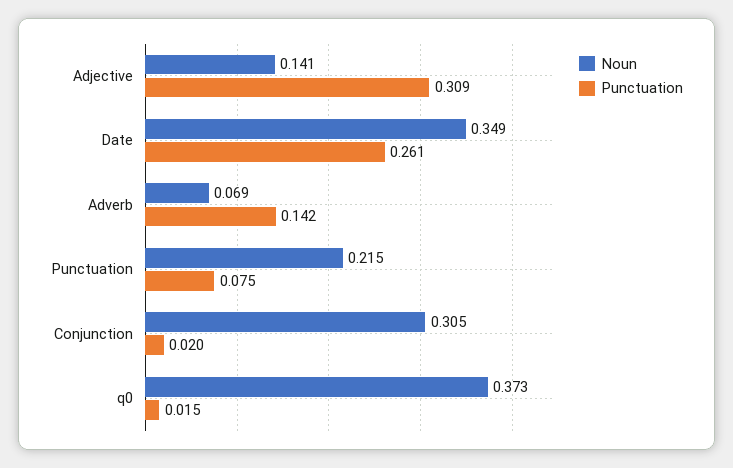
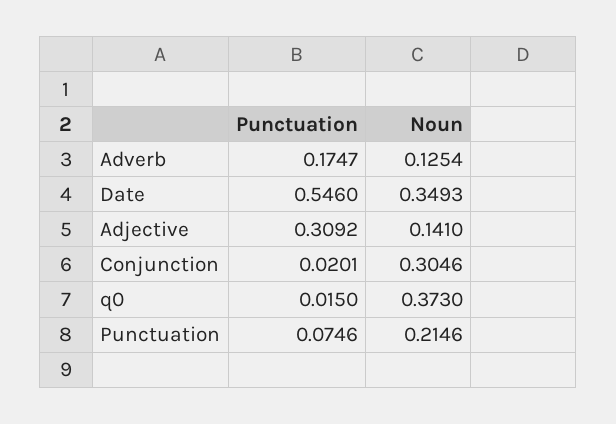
Punctuation, Date: 0.261 -> 0.546
Noun, Adverb: 0.069 -> 0.1254
Punctuation, Adverb: 0.142 -> 0.1747

